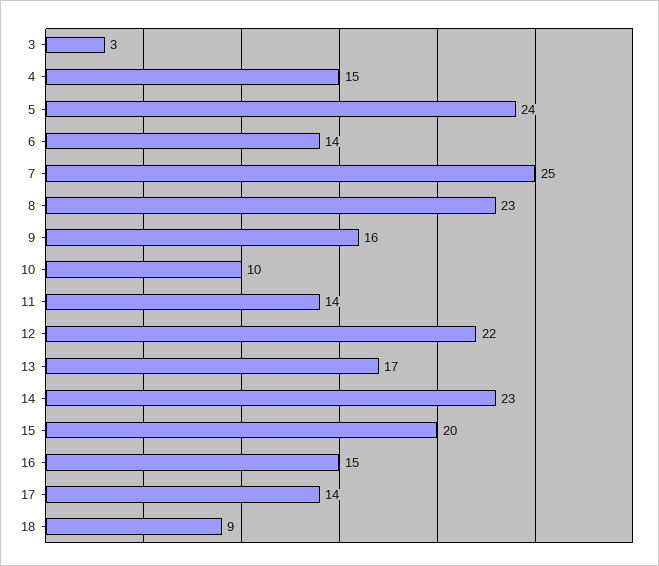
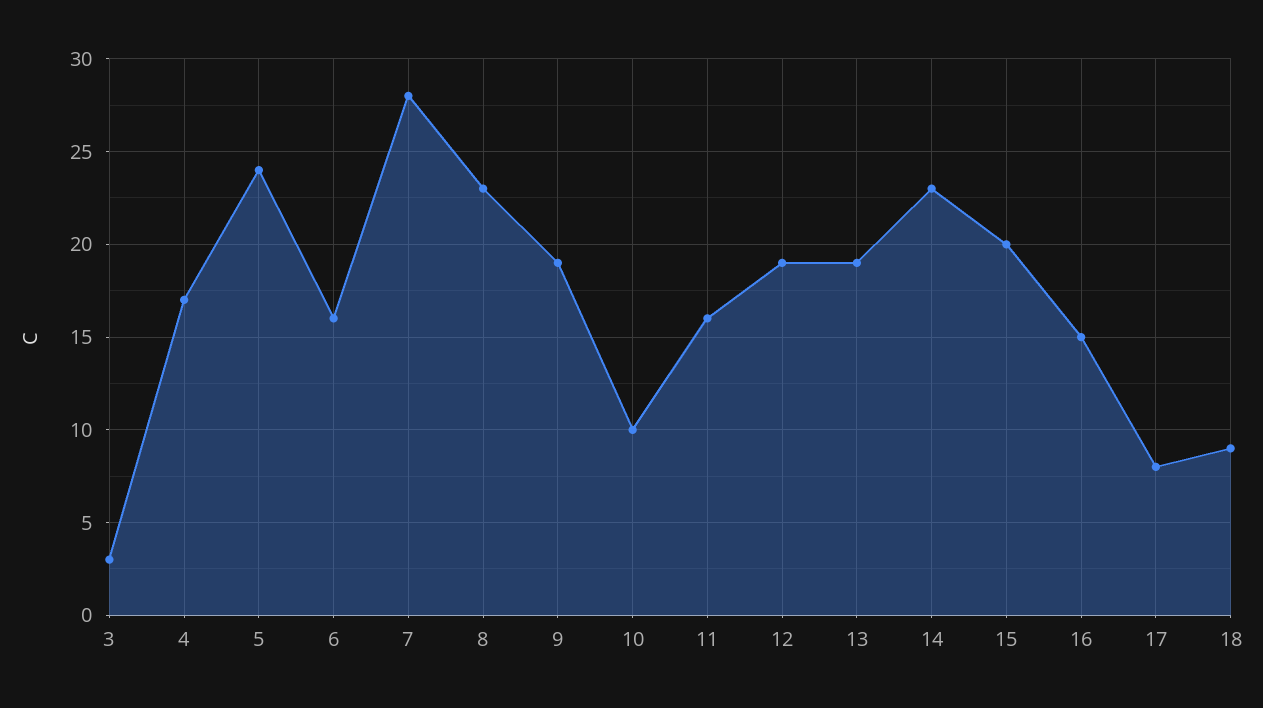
4: 15 -> 17
6: 14 -> 16
7: 25 -> 28
9: 16 -> 19
11: 14 -> 16
12: 22 -> 19
13: 17 -> 19
17: 14 -> 8

